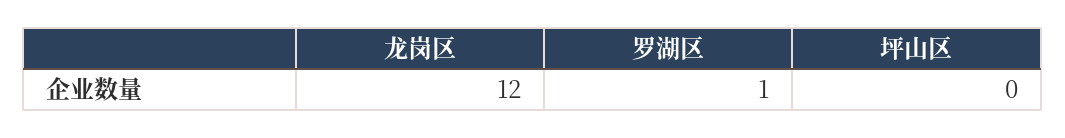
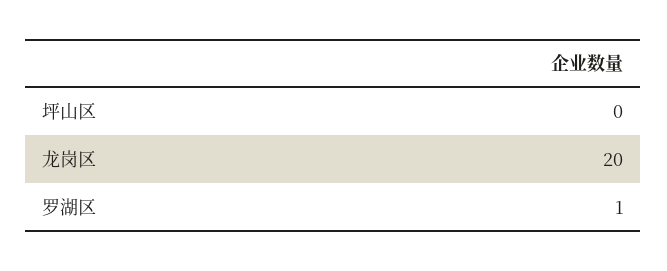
龙岗区: 12 -> 20

